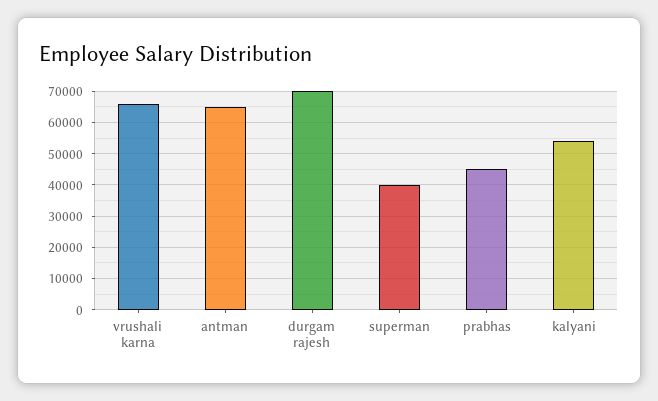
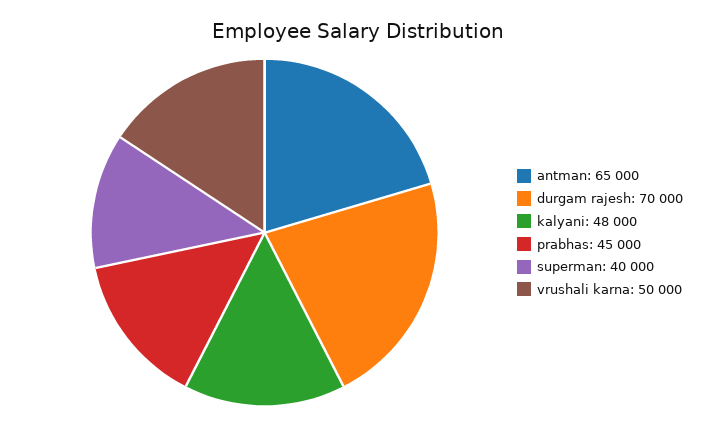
vrushali karna: 66000 -> 50000
kalyani: 54000 -> 48000

